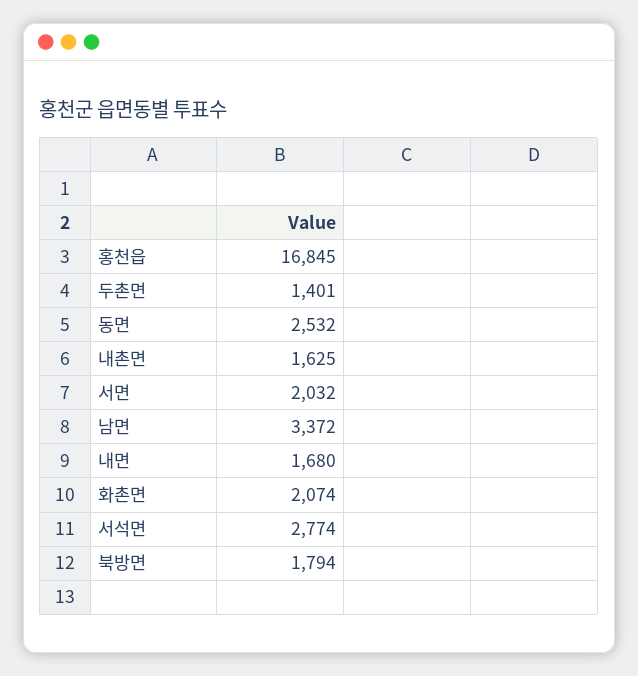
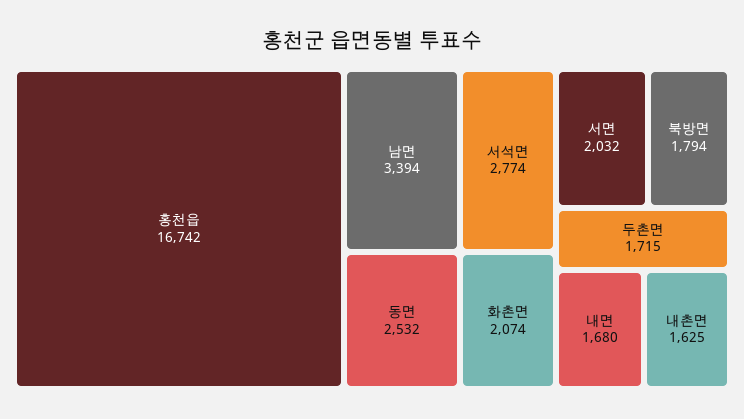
홍천읍: 16845 -> 16742
두촌면: 1401 -> 1715
남면: 3372 -> 3394

